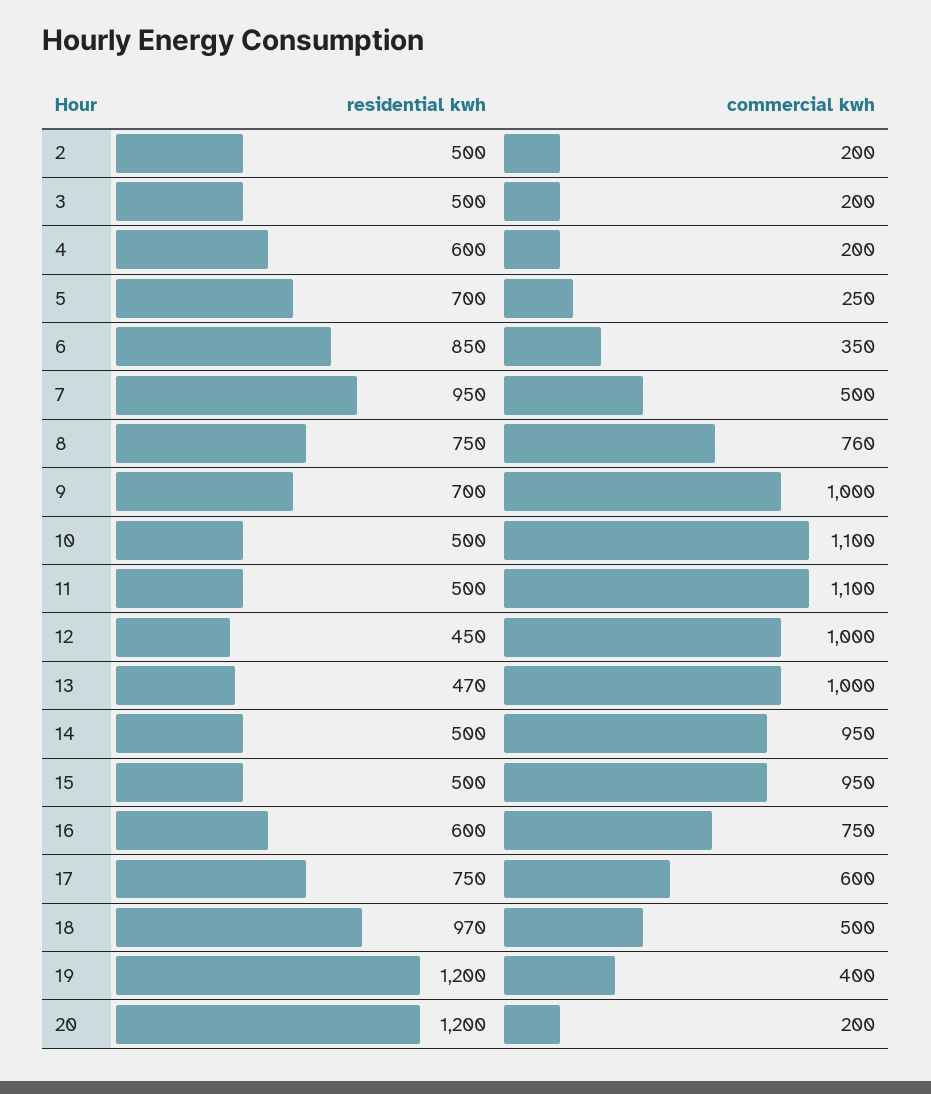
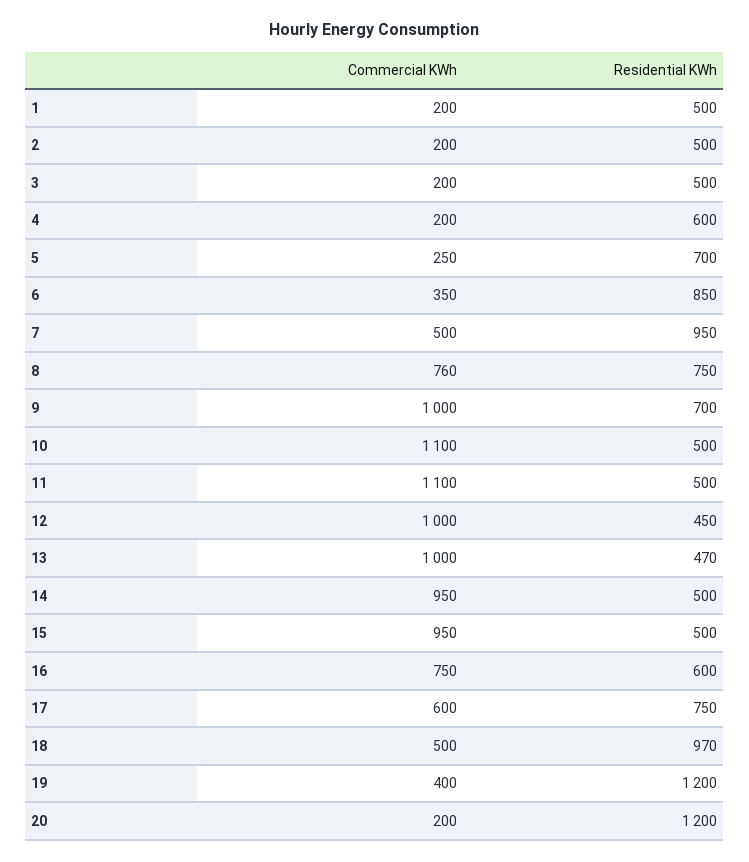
commercial kwh, 1: none -> 200
residential kwh, 1: none -> 500

